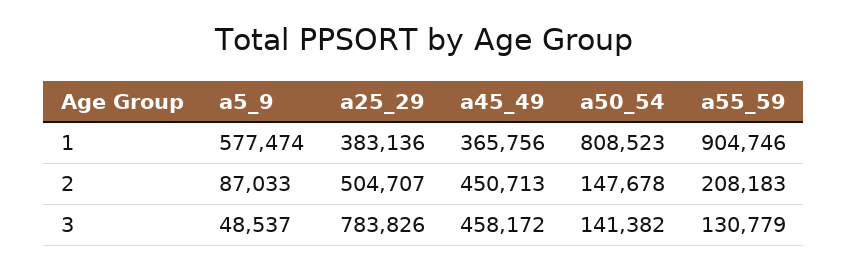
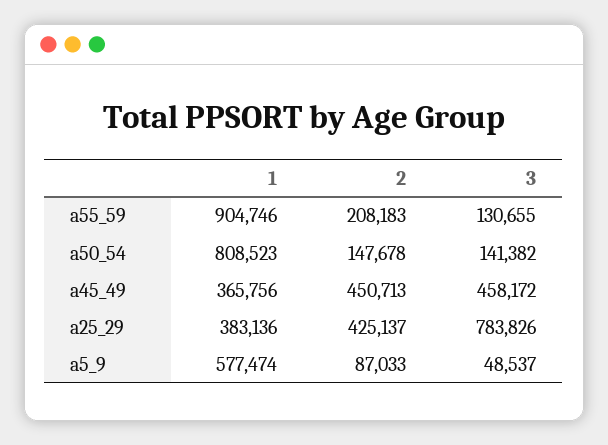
a25_29, 2: 504707 -> 425137
a55_59, 3: 130779 -> 130655

